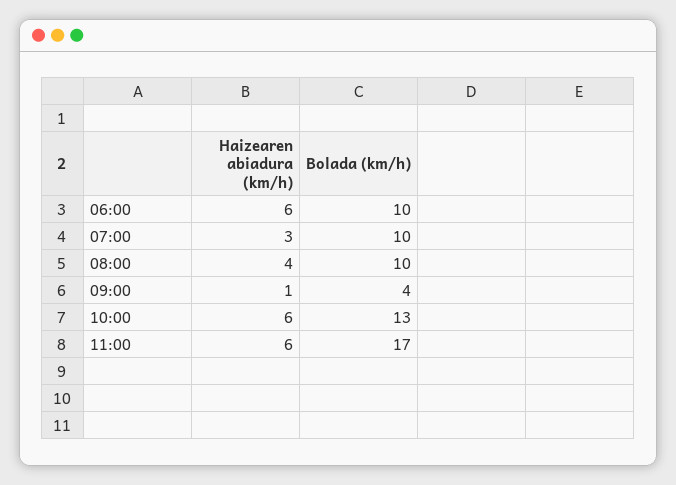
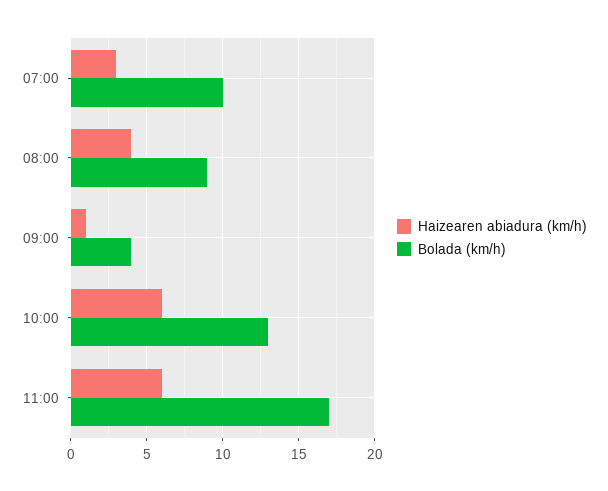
Haizearen abiadura (km/h), 06:00: 6 -> none
Bolada (km/h), 06:00: 10 -> none
Bolada (km/h), 08:00: 10 -> 9

